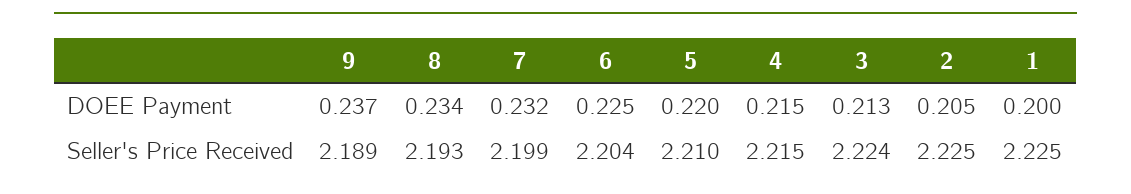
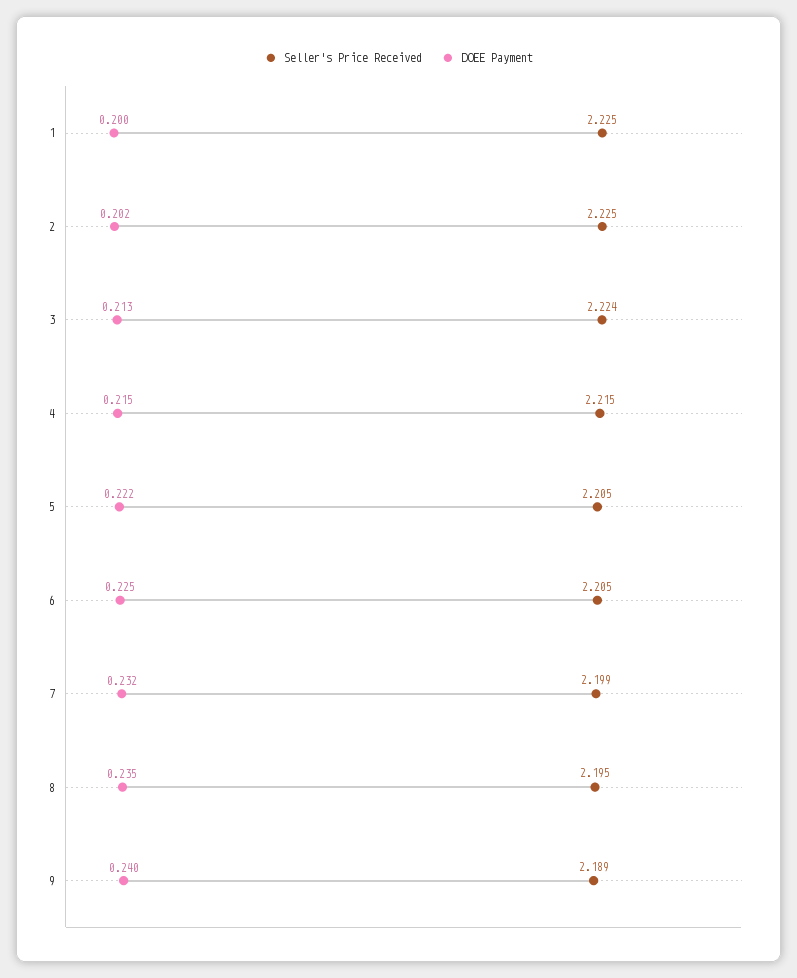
DOEE Payment, 9: 0.237 -> 0.24
DOEE Payment, 8: 0.234 -> 0.235
DOEE Payment, 5: 0.22 -> 0.222
DOEE Payment, 2: 0.205 -> 0.202
Seller's Price Received, 8: 2.193 -> 2.195
Seller's Price Received, 6: 2.204 -> 2.205
Seller's Price Received, 5: 2.21 -> 2.205

